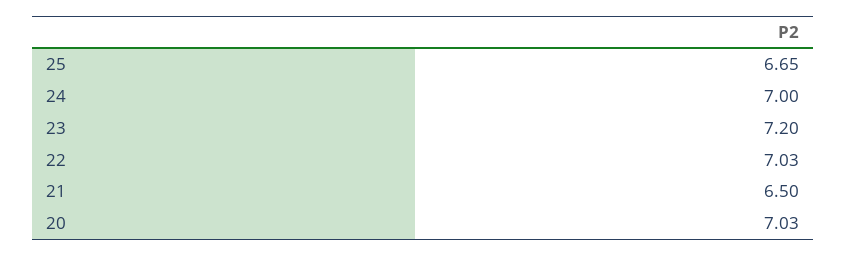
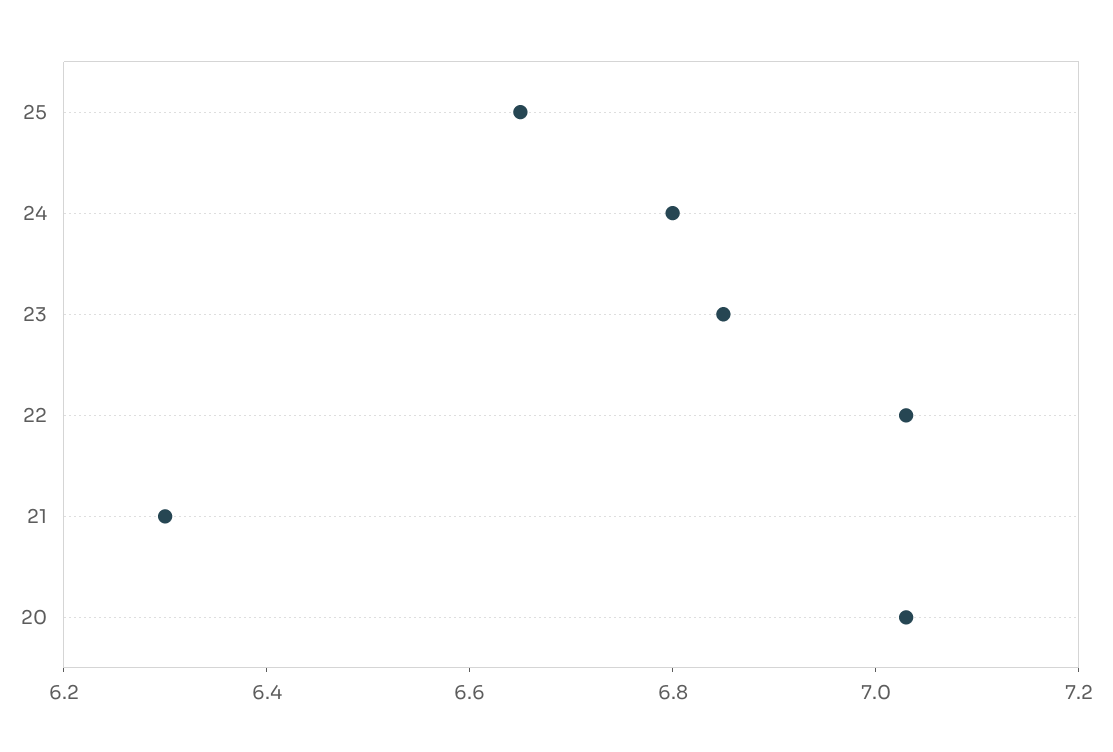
24: 7 -> 6.8
23: 7.2 -> 6.85
21: 6.5 -> 6.3

